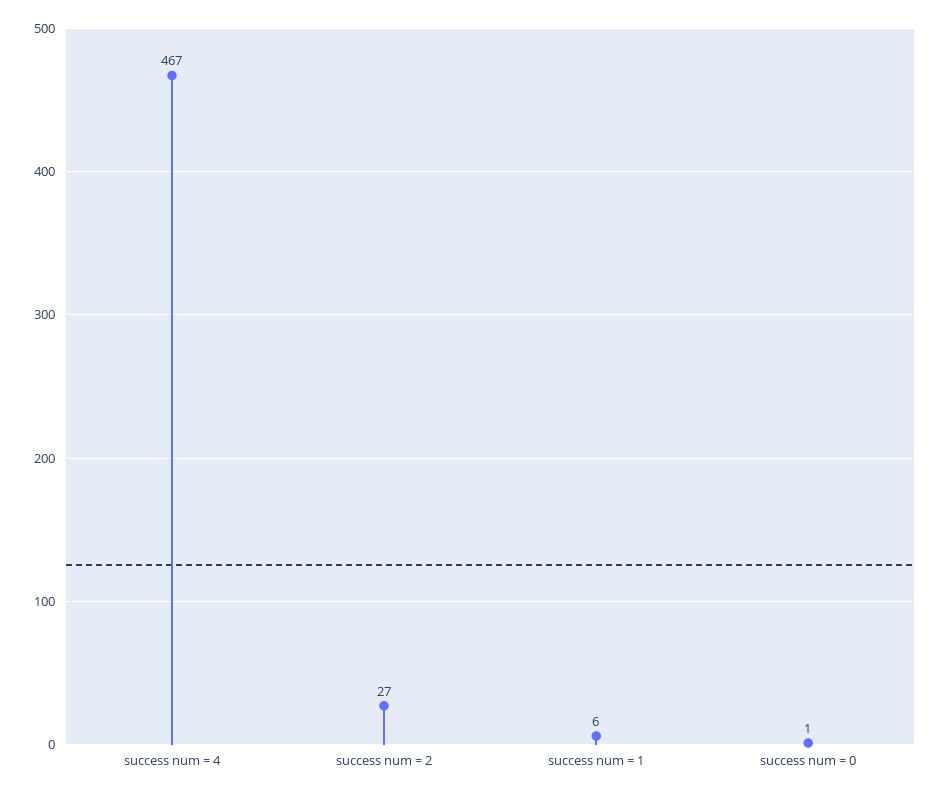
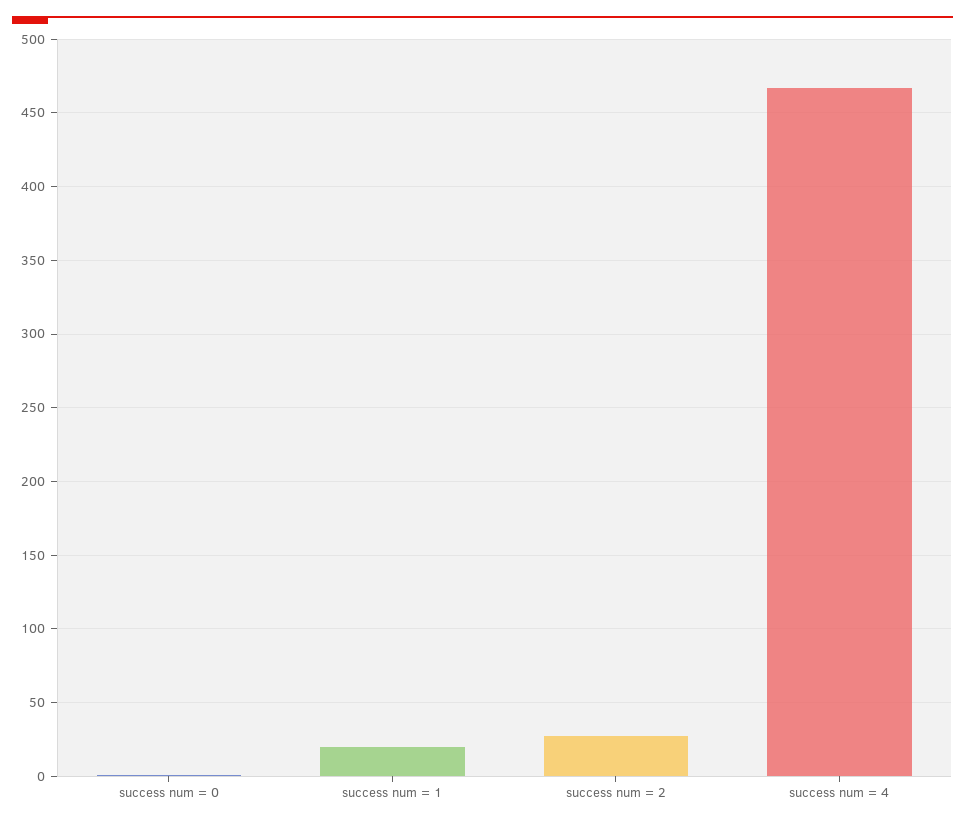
success num = 1: 6 -> 20

